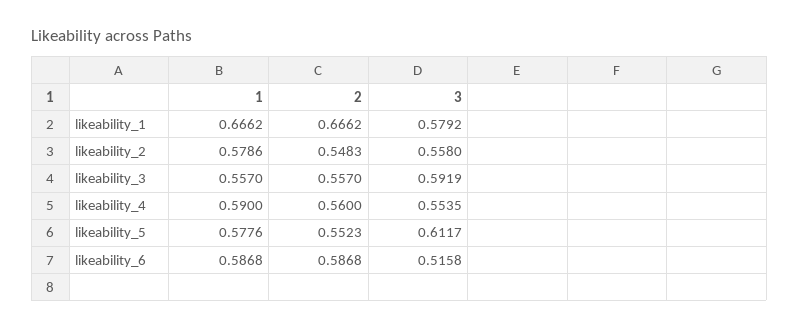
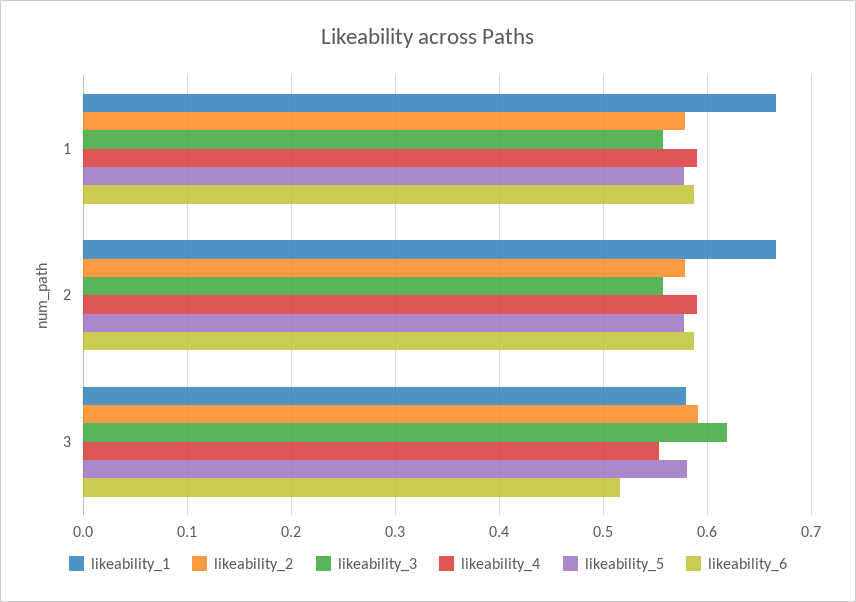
likeability_2, 2: 0.5483 -> 0.58
likeability_2, 3: 0.558 -> 0.59
likeability_3, 3: 0.5919 -> 0.62
likeability_4, 2: 0.56 -> 0.59
likeability_5, 2: 0.5523 -> 0.58
likeability_5, 3: 0.6117 -> 0.58

